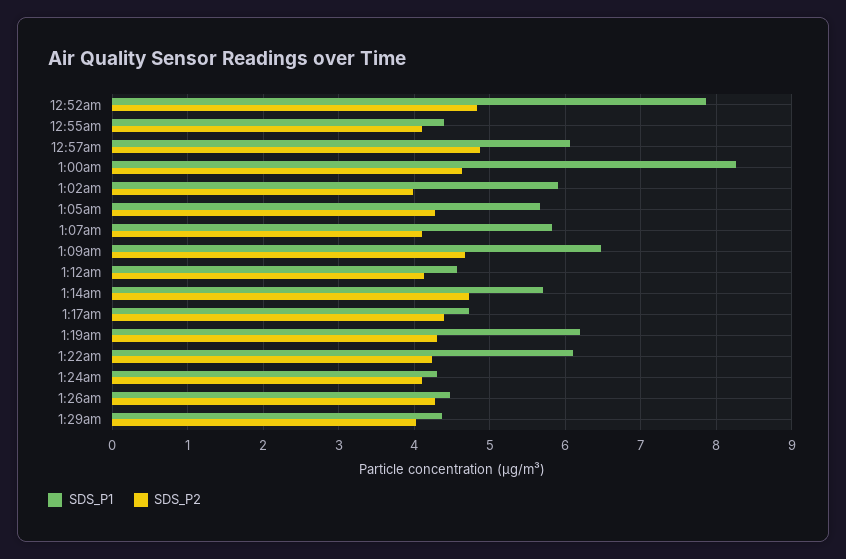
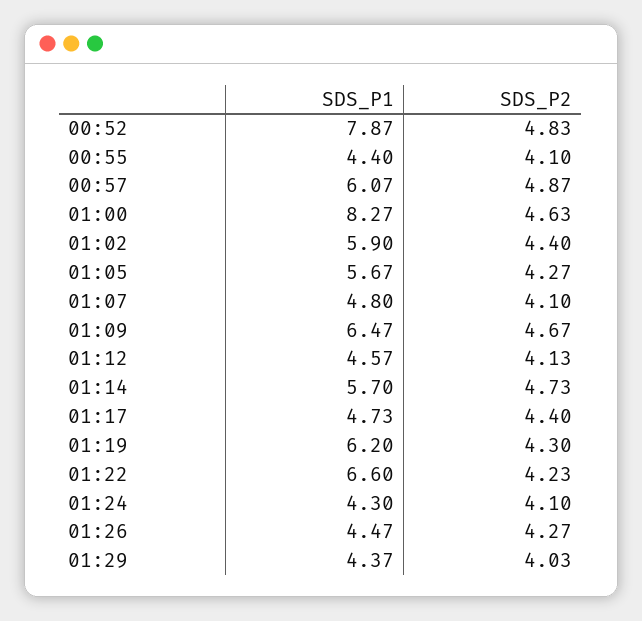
SDS_P2, 1:02am: 4 -> 4.4
SDS_P1, 1:07am: 5.8 -> 4.8
SDS_P1, 1:22am: 6.1 -> 6.6

